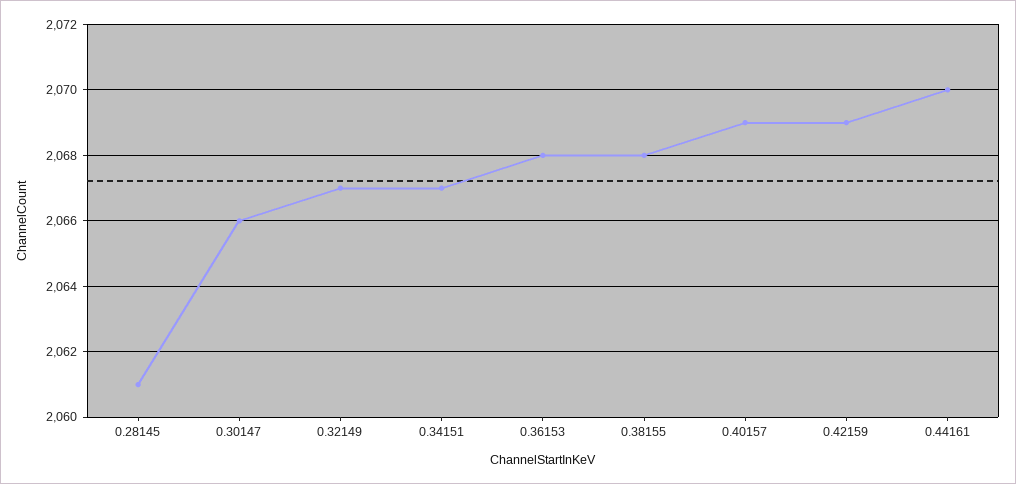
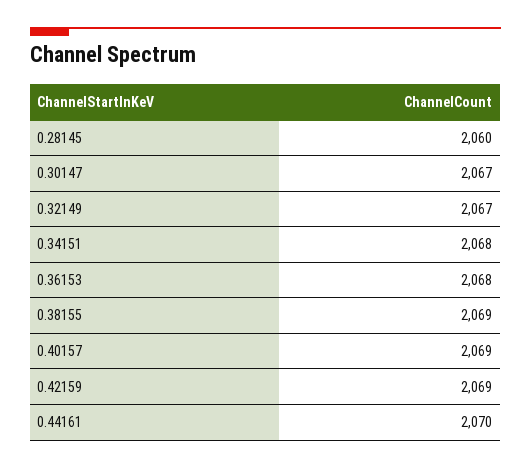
0.28145: 2061 -> 2060
0.30147: 2066 -> 2067
0.34151: 2067 -> 2068
0.38155: 2068 -> 2069

